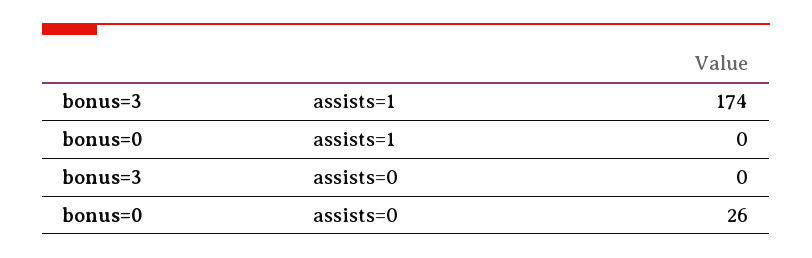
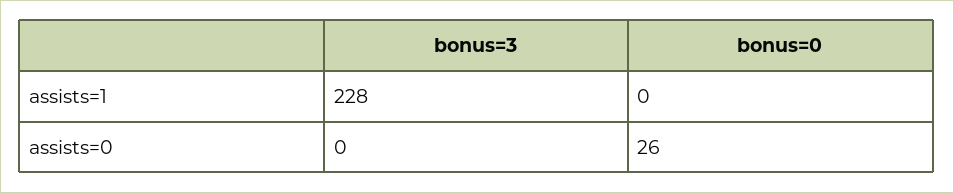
bonus=3, assists=1: 174 -> 228

